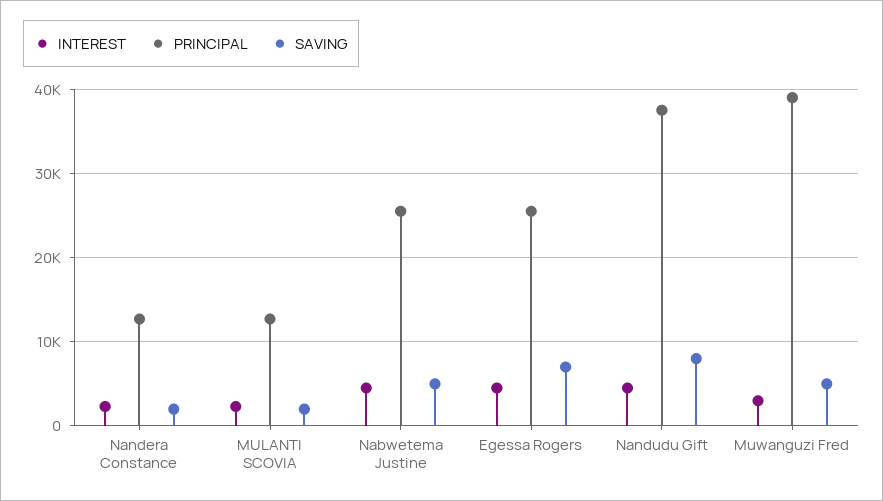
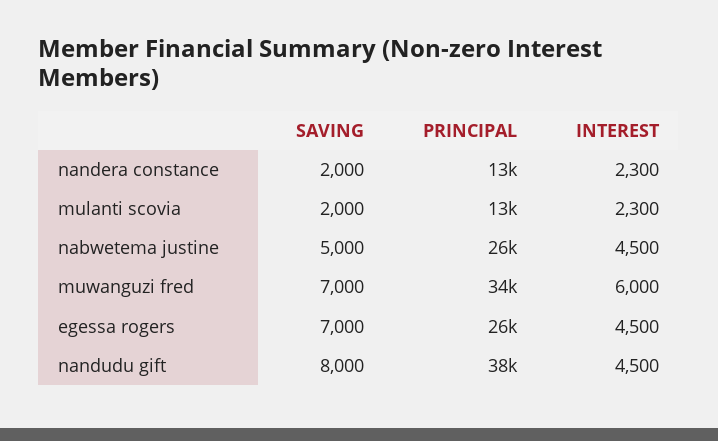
INTEREST, Muwanguzi Fred: 3000 -> 6000
PRINCIPAL, Muwanguzi Fred: 39000 -> 34000
SAVING, Muwanguzi Fred: 5000 -> 7000

